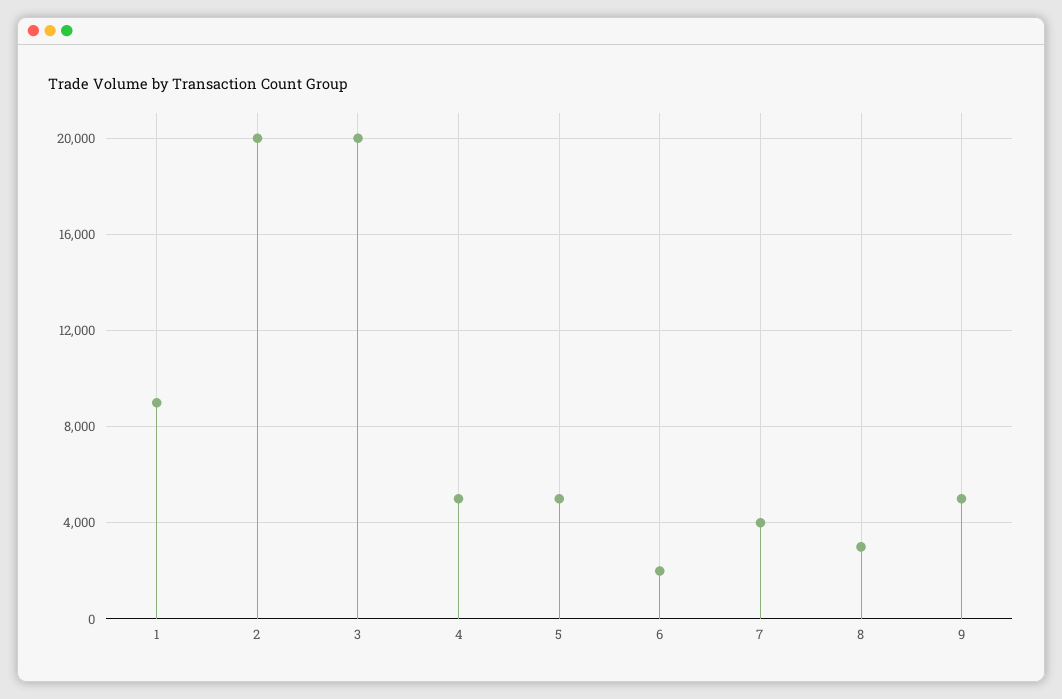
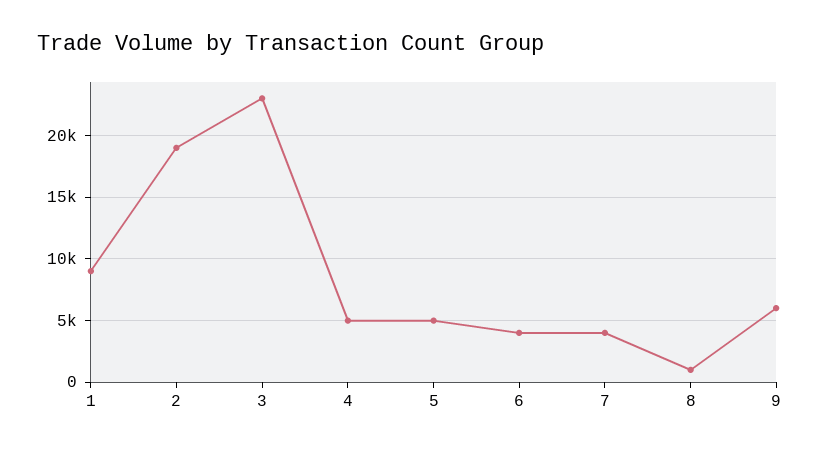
2: 20000 -> 19000
3: 20000 -> 23000
6: 2000 -> 4000
8: 3000 -> 1000
9: 5000 -> 6000

